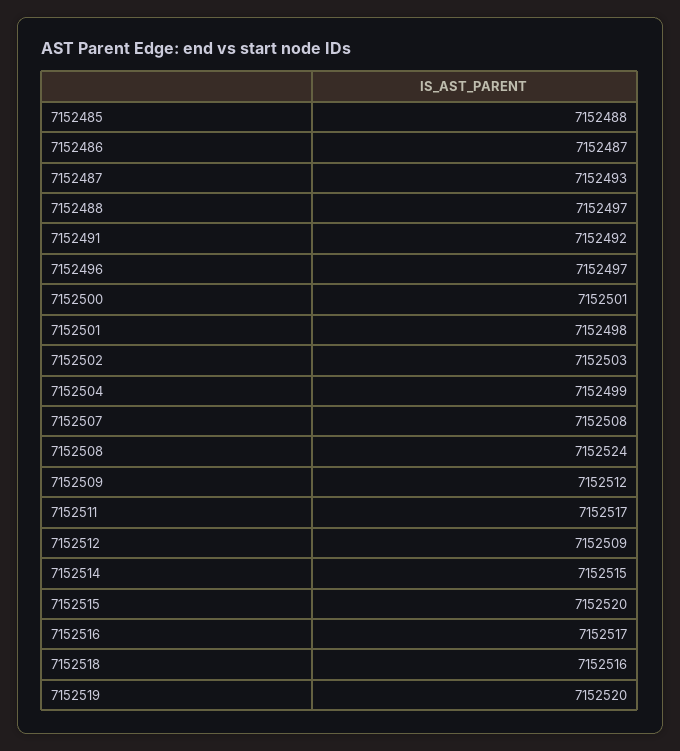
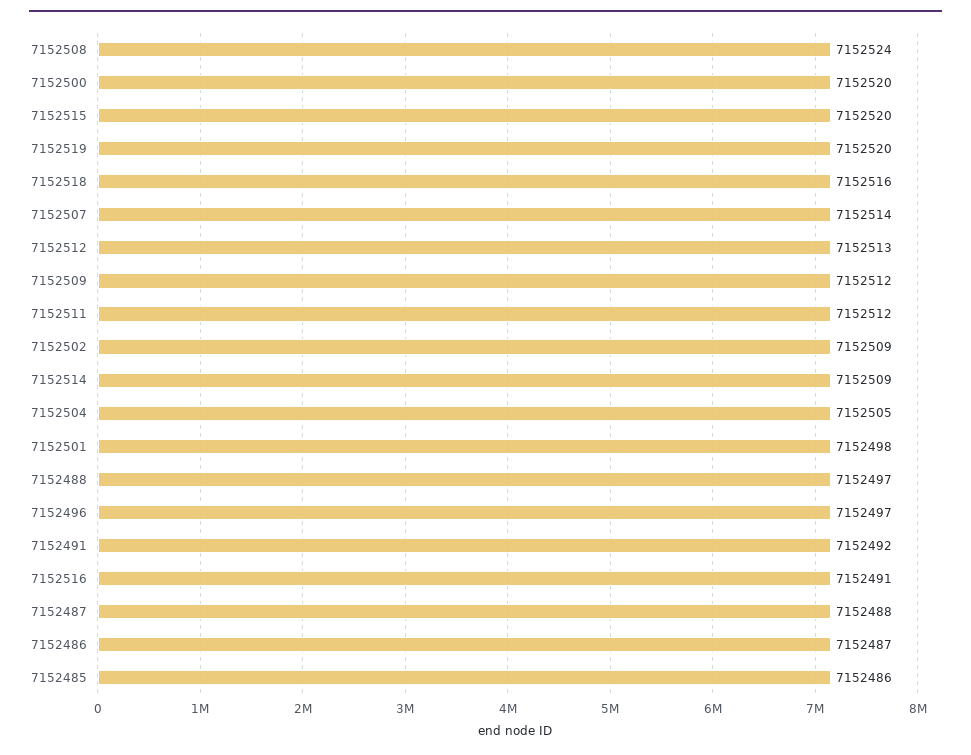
7152485: 7152488 -> 7152486
7152487: 7152493 -> 7152488
7152500: 7152501 -> 7152520
7152502: 7152503 -> 7152509
7152504: 7152499 -> 7152505
7152507: 7152508 -> 7152514
7152511: 7152517 -> 7152512
7152512: 7152509 -> 7152513
7152514: 7152515 -> 7152509
7152516: 7152517 -> 7152491

